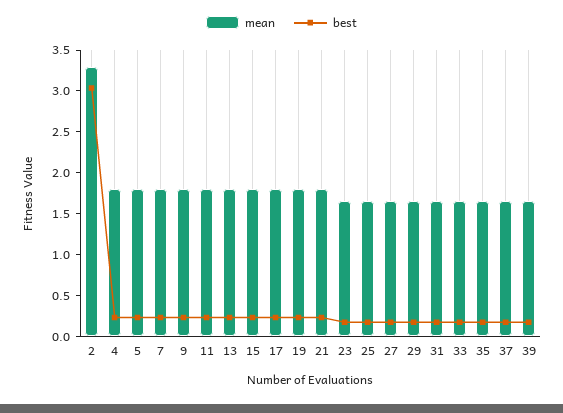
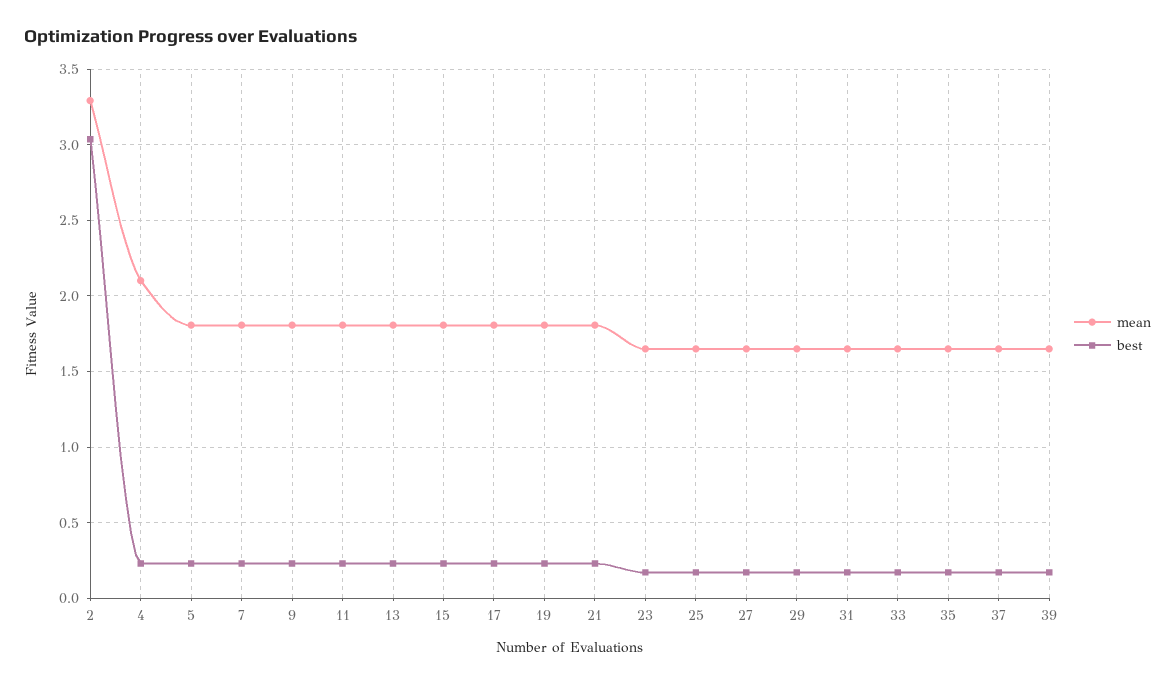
mean, 4: 1.8 -> 2.1

